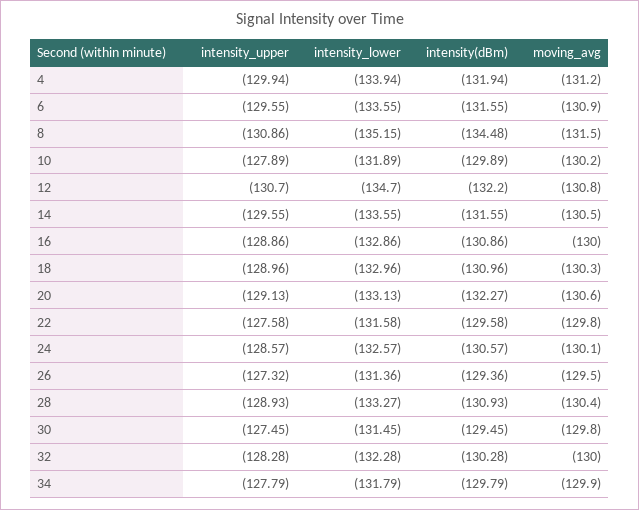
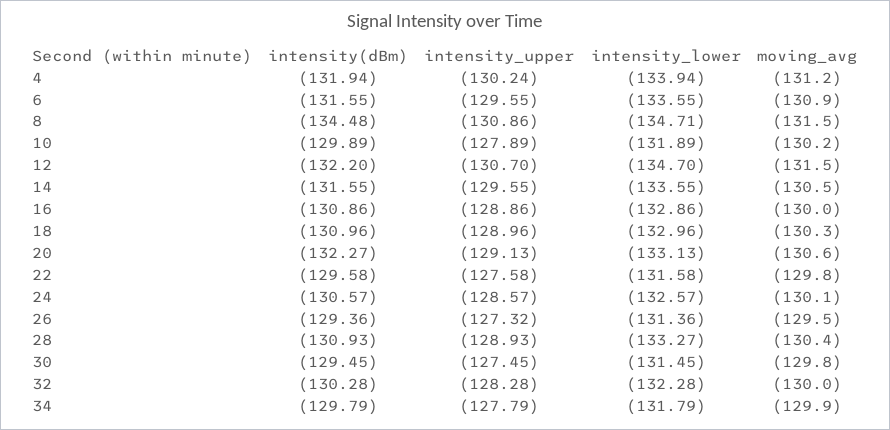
intensity_upper, 4: -129.94 -> -130.24
intensity_lower, 8: -135.15 -> -134.71
moving_avg, 12: -130.8 -> -131.5

